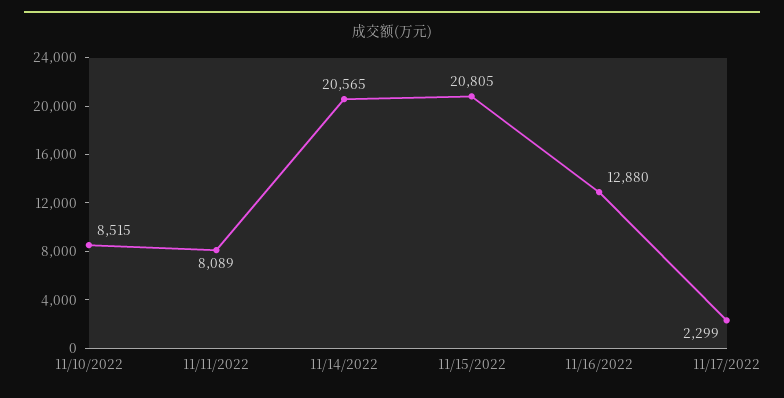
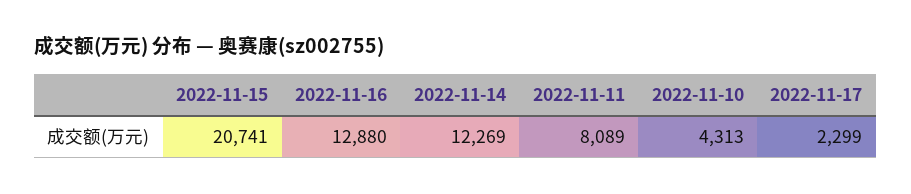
11/10/2022: 8515 -> 4313
11/14/2022: 20565 -> 12269
11/15/2022: 20805 -> 20741

